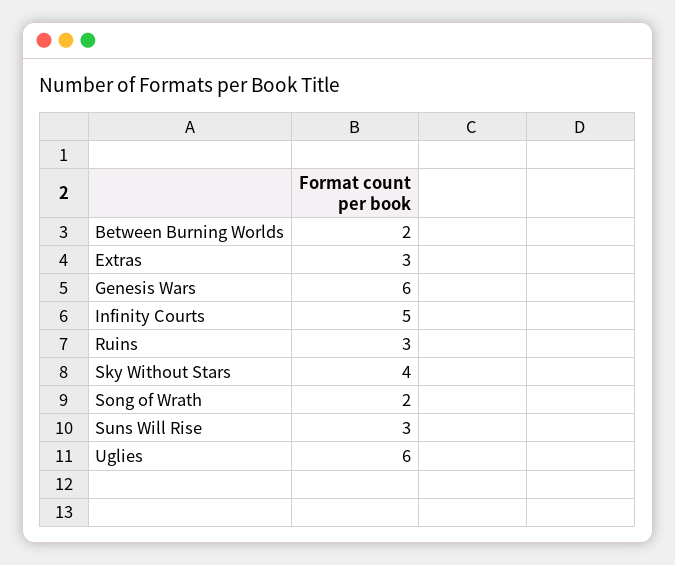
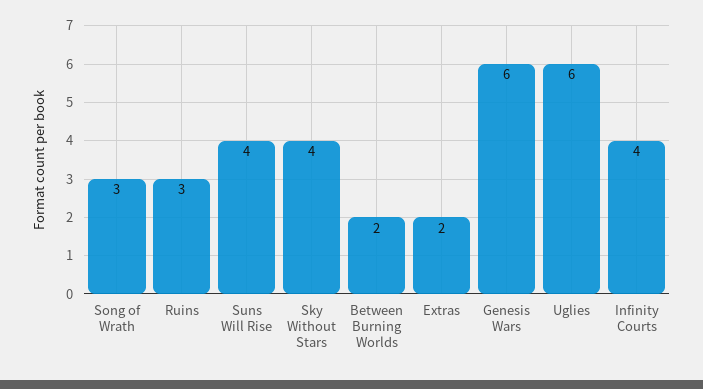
Extras: 3 -> 2
Infinity Courts: 5 -> 4
Song of Wrath: 2 -> 3
Suns Will Rise: 3 -> 4

